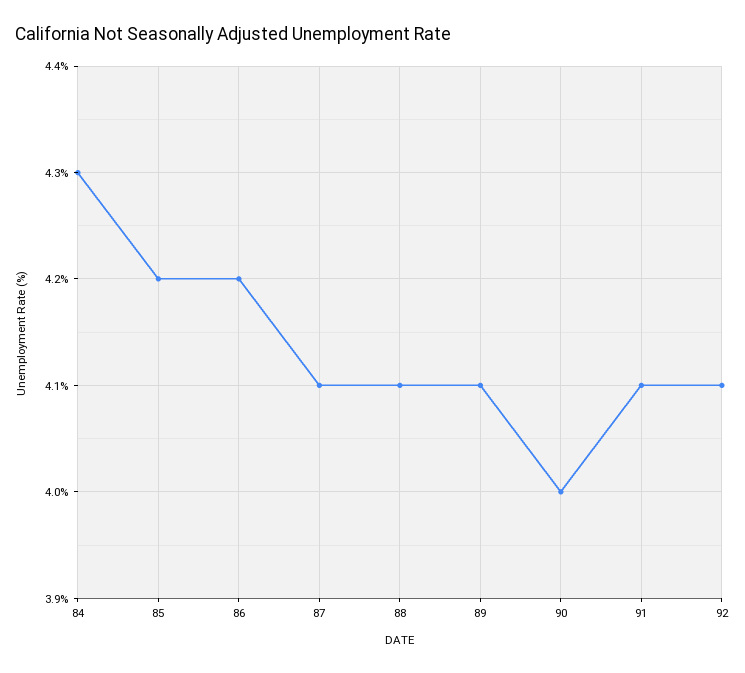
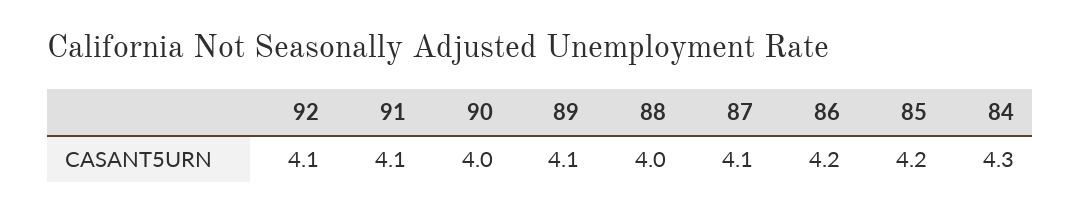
88: 4.1 -> 4

